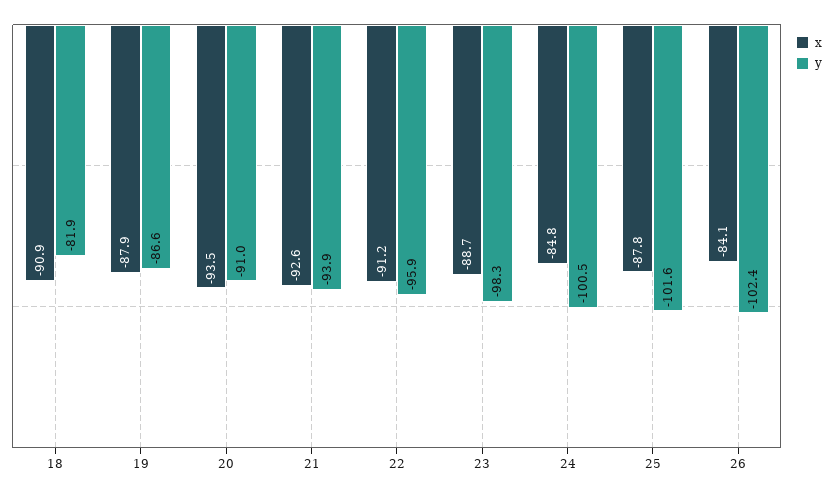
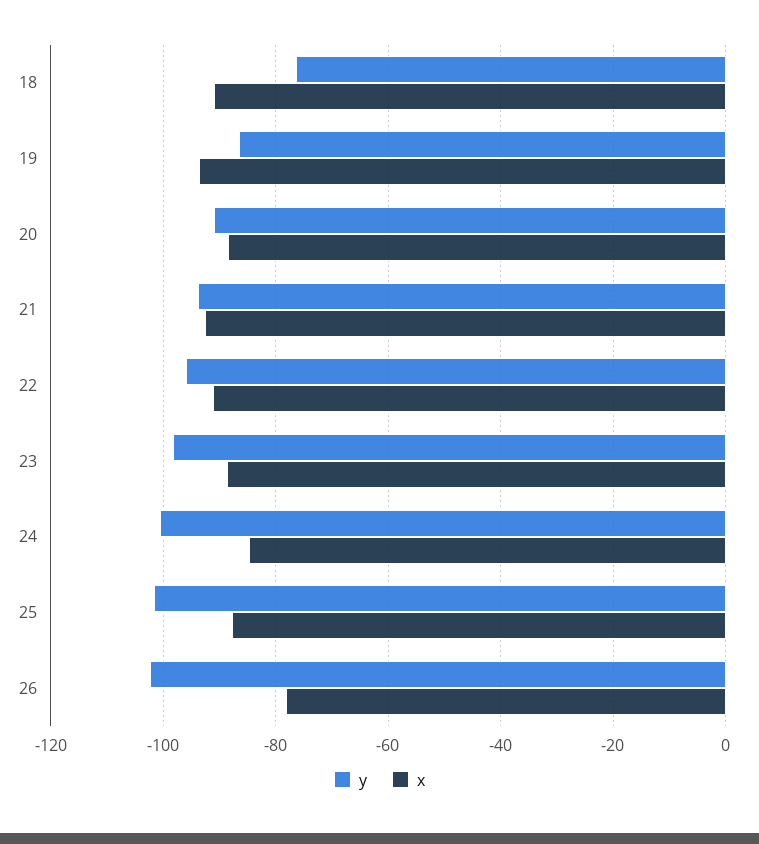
y, 18: -81.9 -> -76
x, 19: -87.9 -> -94
x, 20: -93.5 -> -88
x, 26: -84.1 -> -78

